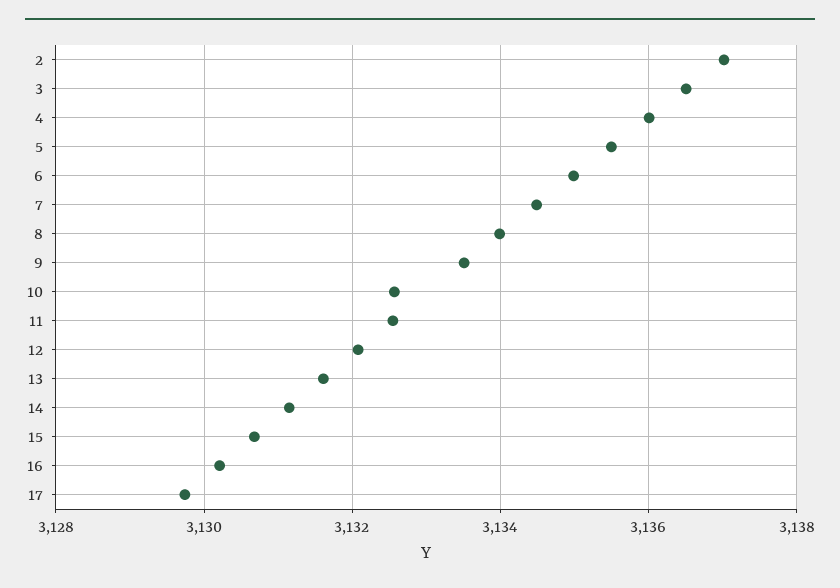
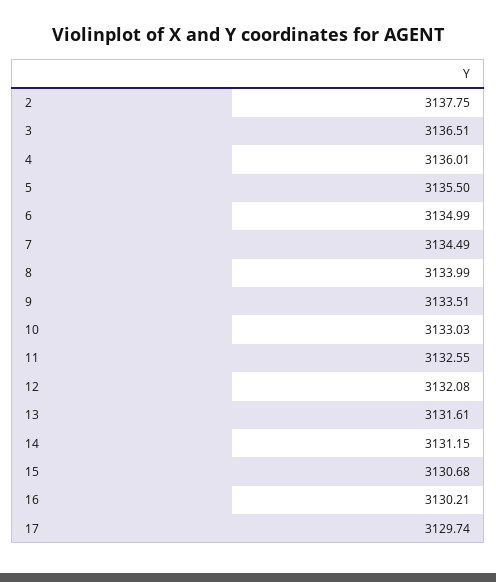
2: 3137 -> 3137.75
10: 3132.6 -> 3133.03

